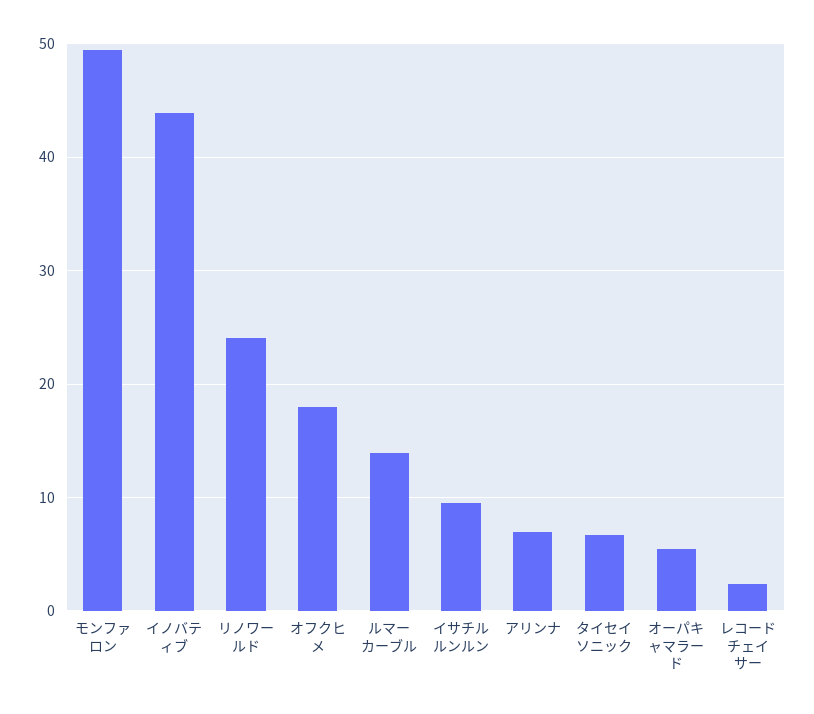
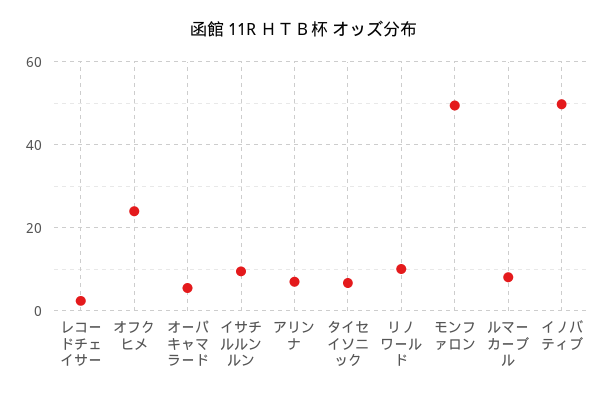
イノバティブ: 44 -> 50
リノワールド: 24 -> 10
オフクヒメ: 18 -> 24
ルマーカーブル: 14 -> 8

